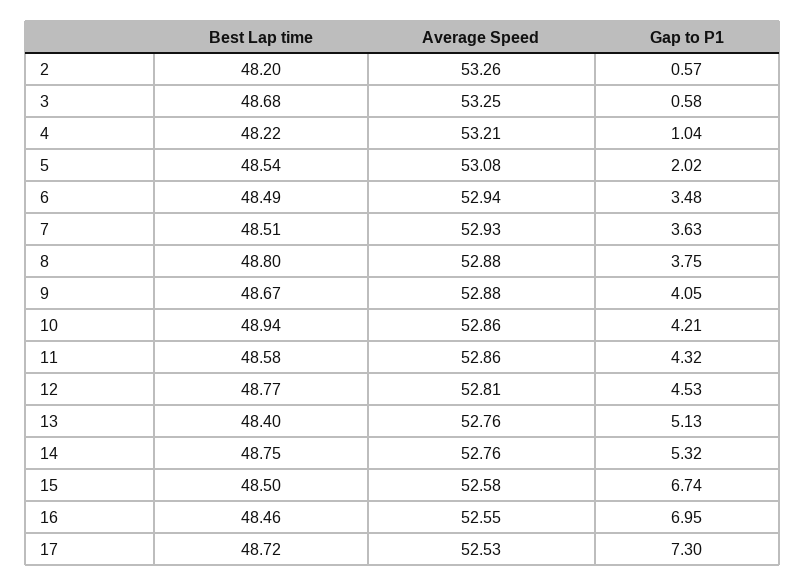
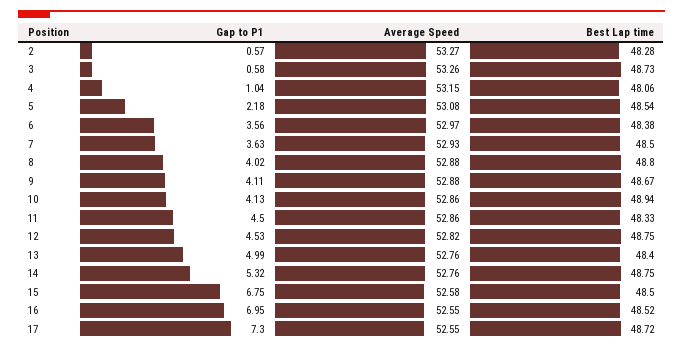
Best Lap time, 2: 48.2 -> 48.28
Average Speed, 2: 53.26 -> 53.27
Best Lap time, 3: 48.68 -> 48.73
Average Speed, 3: 53.25 -> 53.26
Best Lap time, 4: 48.22 -> 48.06
Average Speed, 4: 53.21 -> 53.15
Gap to P1, 5: 2.02 -> 2.18
Best Lap time, 6: 48.49 -> 48.38
Average Speed, 6: 52.94 -> 52.97
Gap to P1, 6: 3.48 -> 3.56
Best Lap time, 7: 48.51 -> 48.5
Gap to P1, 8: 3.75 -> 4.02
Gap to P1, 9: 4.05 -> 4.11
Gap to P1, 10: 4.21 -> 4.13
Best Lap time, 11: 48.58 -> 48.33
Gap to P1, 11: 4.32 -> 4.5
Best Lap time, 12: 48.77 -> 48.75
Average Speed, 12: 52.81 -> 52.82
Gap to P1, 13: 5.13 -> 4.99
Gap to P1, 15: 6.74 -> 6.75
Best Lap time, 16: 48.46 -> 48.52
Average Speed, 17: 52.53 -> 52.55

